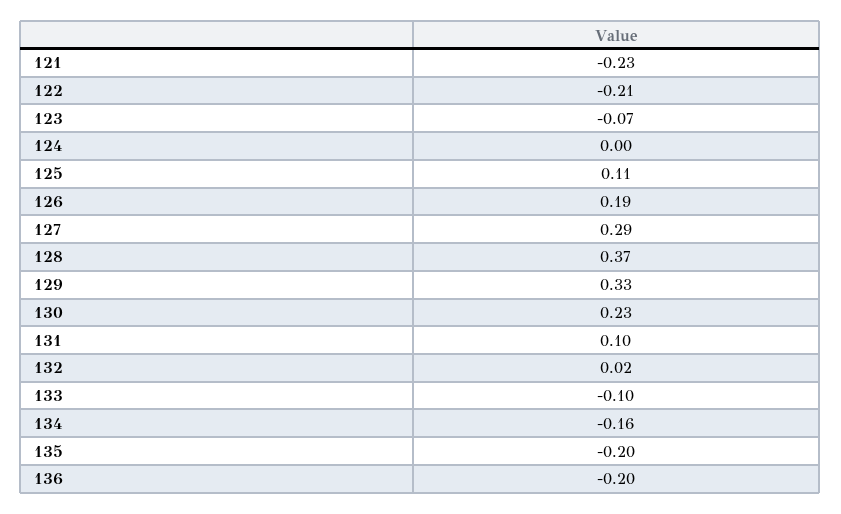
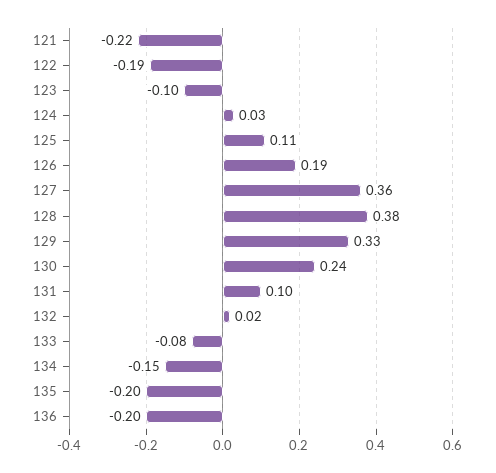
121: -0.23 -> -0.22
122: -0.21 -> -0.19
123: -0.07 -> -0.1
124: 0 -> 0.03
127: 0.29 -> 0.36
128: 0.37 -> 0.38
130: 0.23 -> 0.24
133: -0.1 -> -0.08
134: -0.16 -> -0.15

